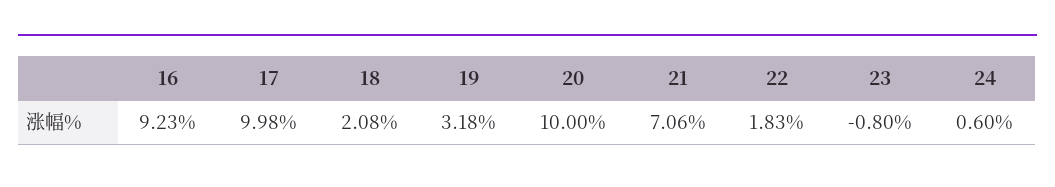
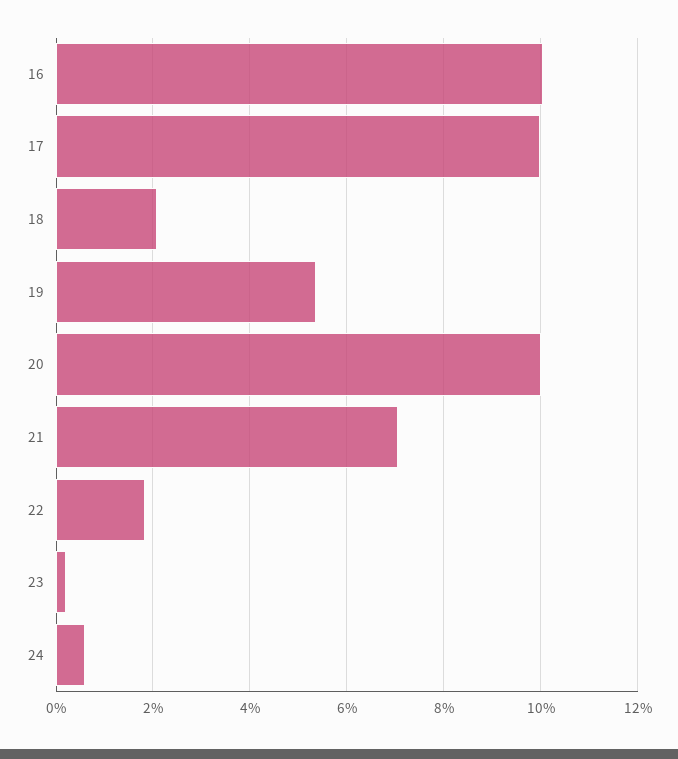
16: 9.23 -> 10
19: 3.18 -> 5.4
23: -0.8 -> 0.2

